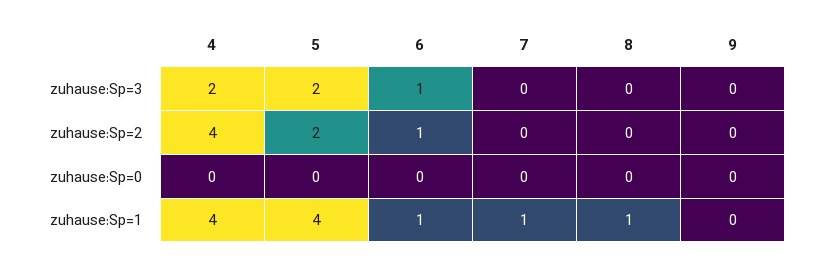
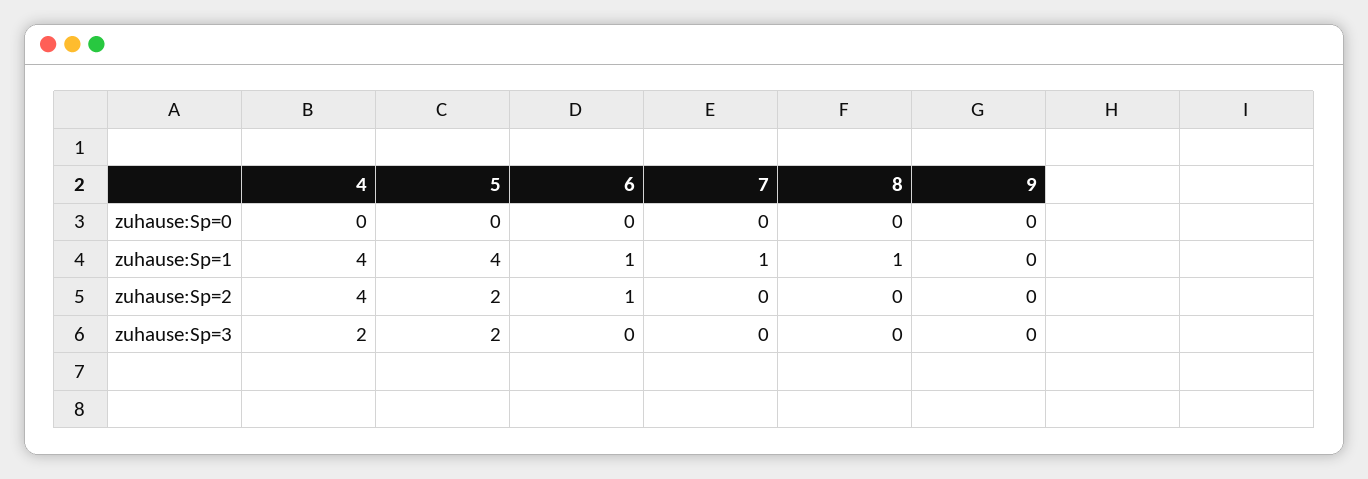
6, zuhause:Sp=3: 1 -> 0

